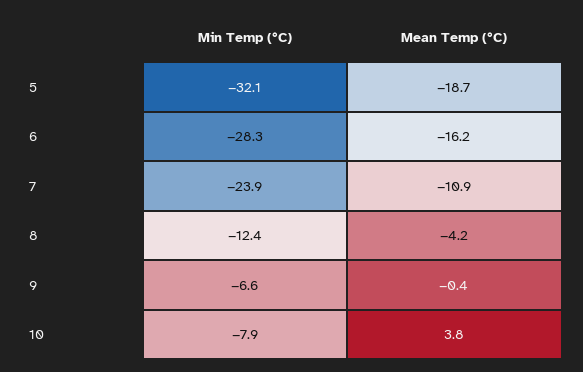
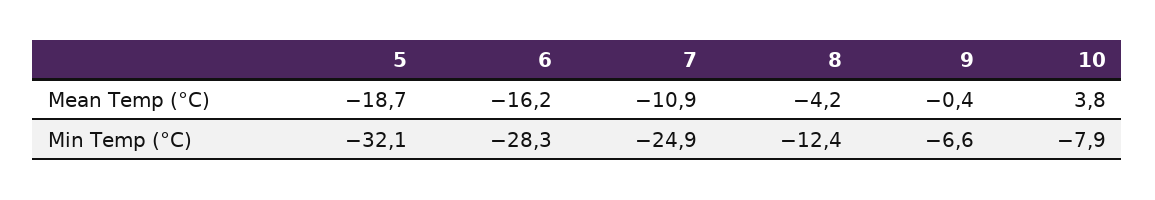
Min Temp (°C), 7: -23.9 -> -24.9

